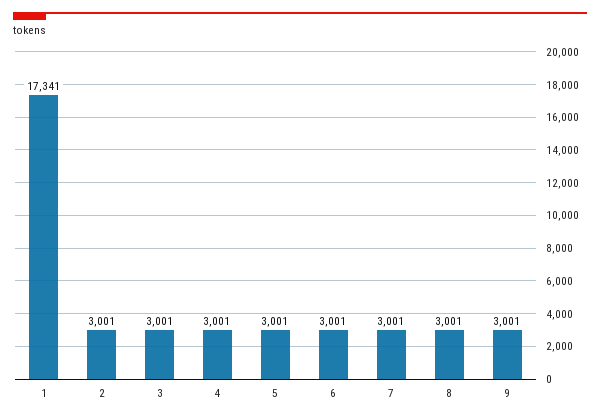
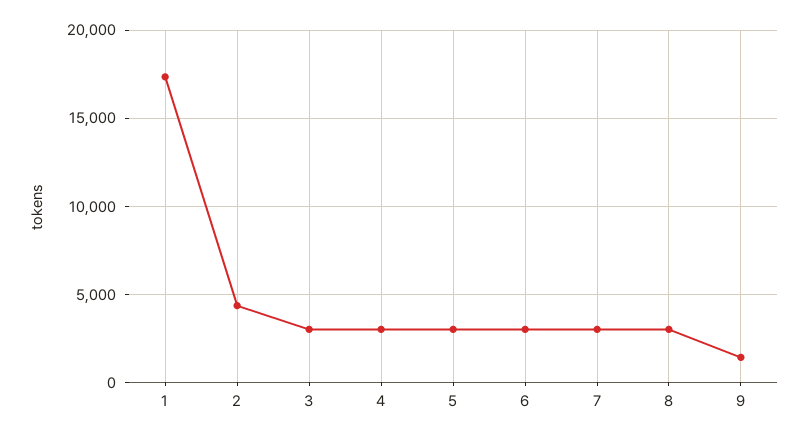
2: 3001 -> 4500
9: 3001 -> 1500

